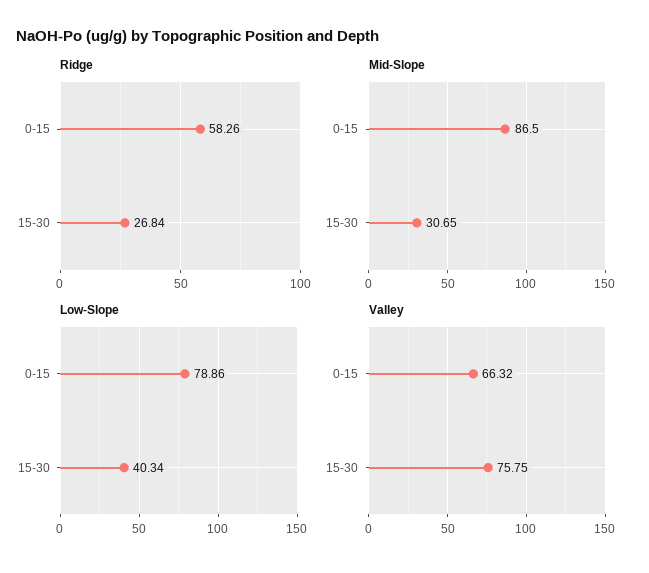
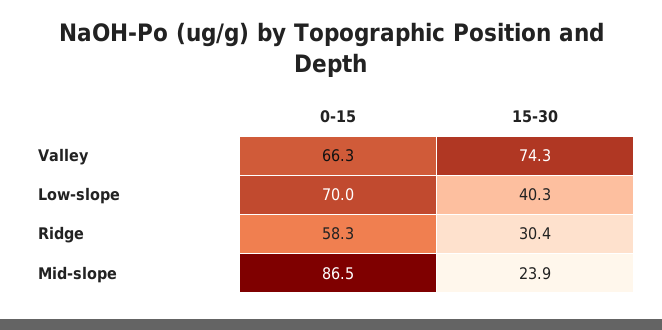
Ridge, 15-30: 26.84 -> 30.4
Mid-Slope, 15-30: 30.65 -> 23.9
Low-Slope, 0-15: 78.86 -> 70
Valley, 15-30: 75.75 -> 74.3

